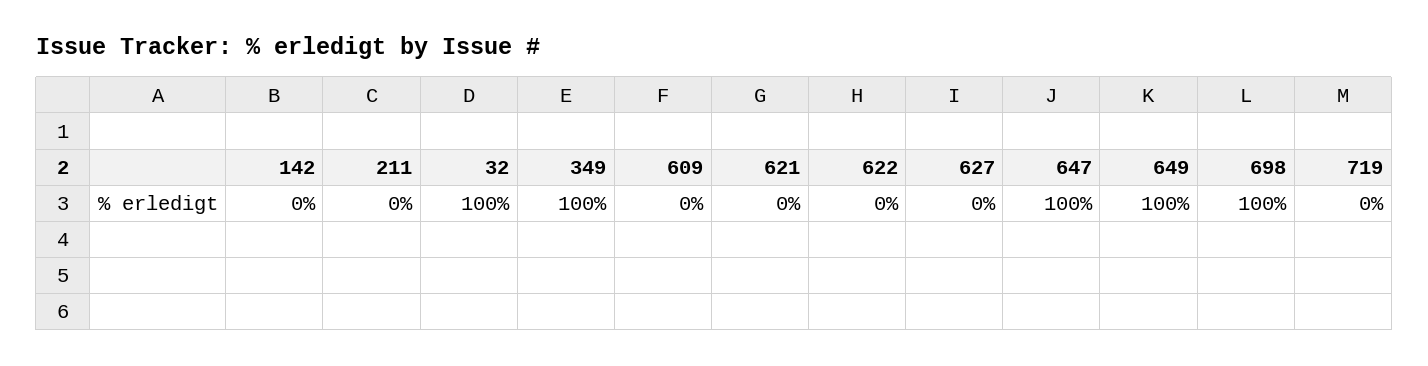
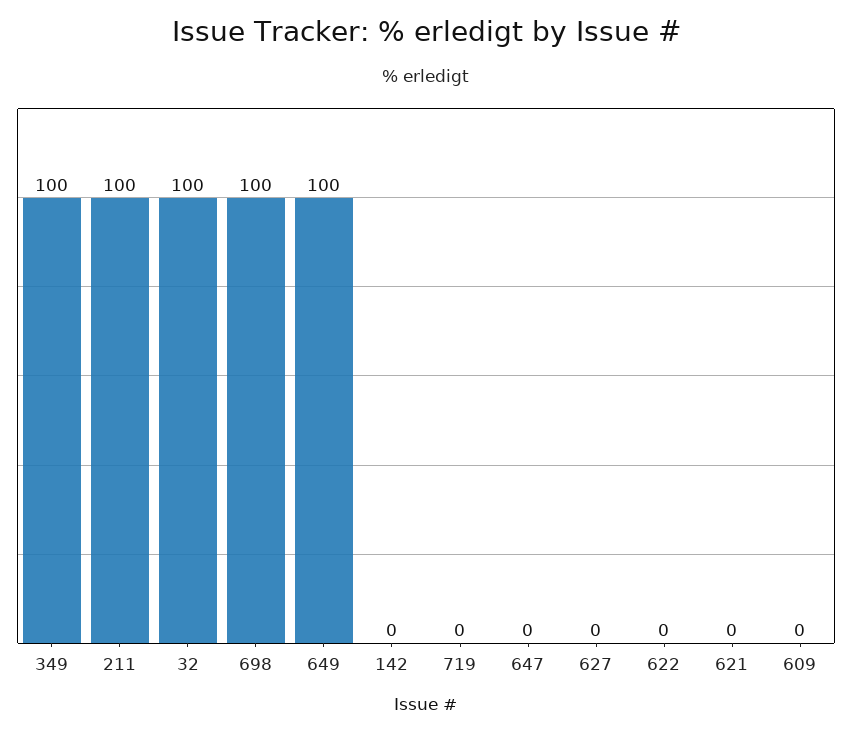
211: 0 -> 100
647: 100 -> 0

